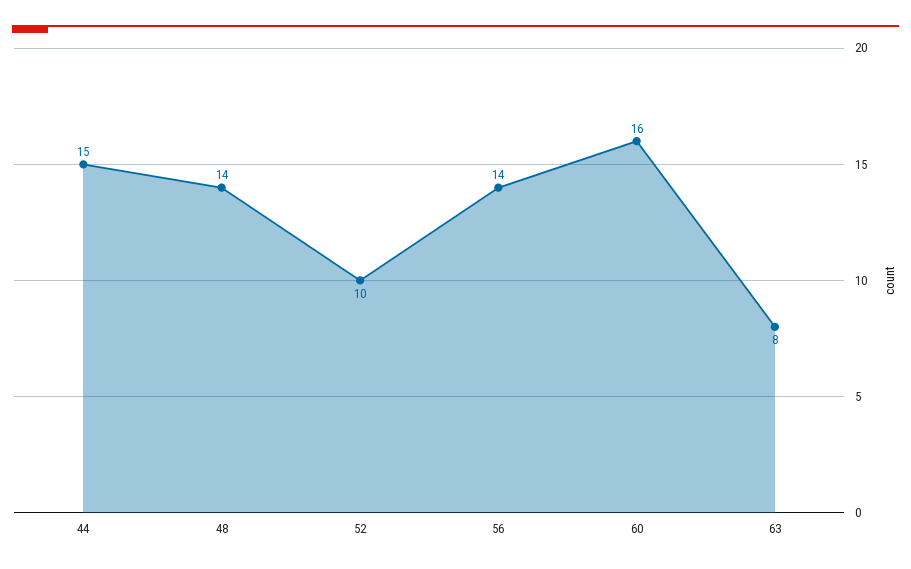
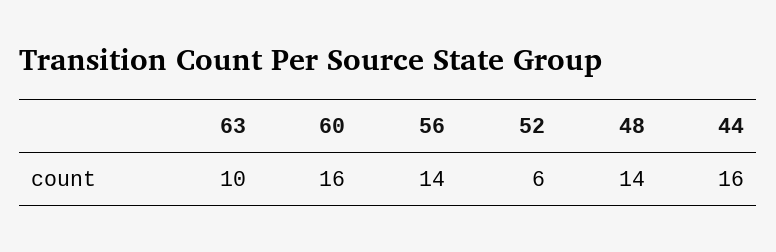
44: 15 -> 16
52: 10 -> 6
63: 8 -> 10

